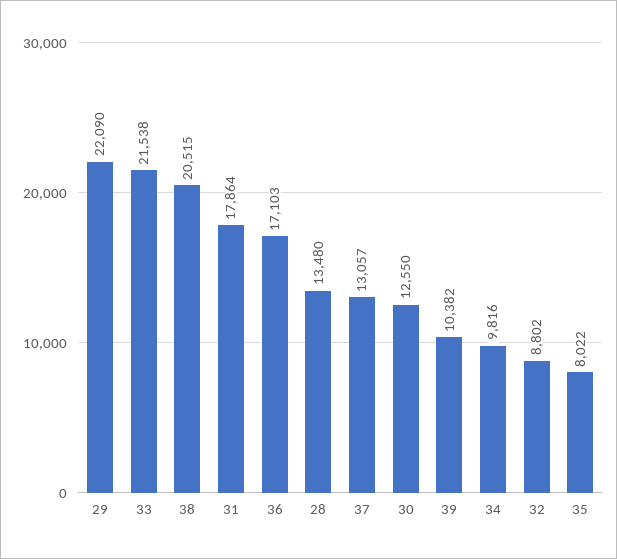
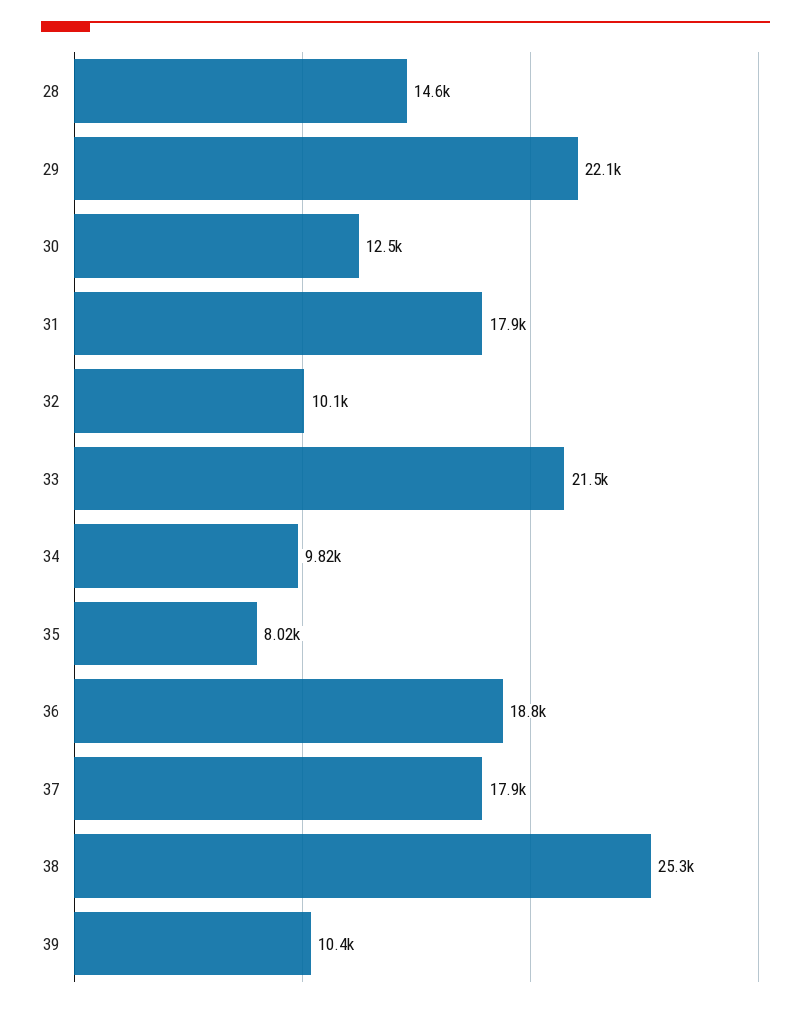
38: 20515 -> 25300
36: 17103 -> 18800
28: 13480 -> 14600
37: 13057 -> 17900
32: 8802 -> 10100

